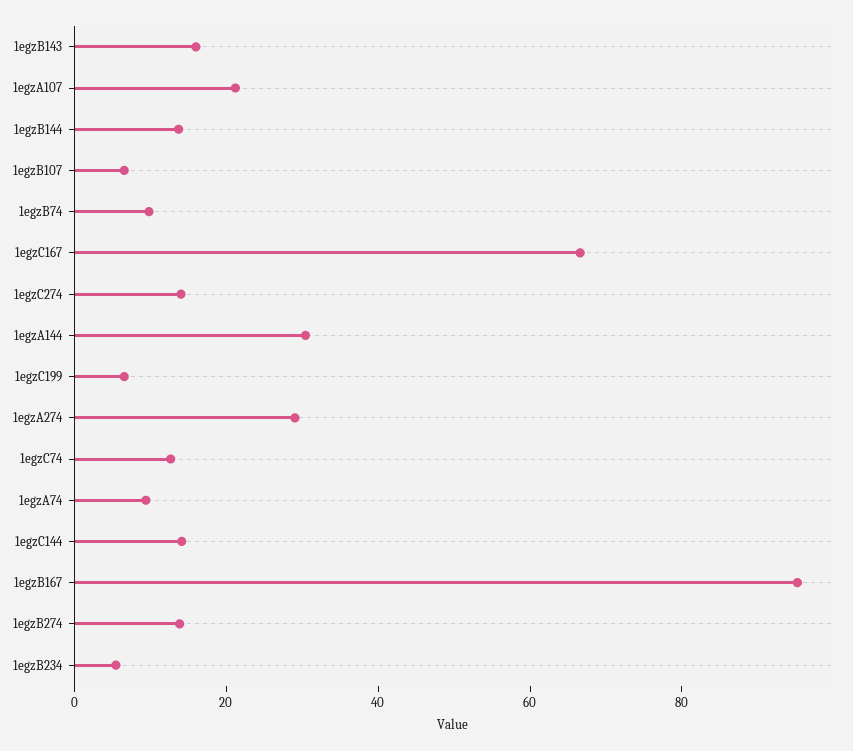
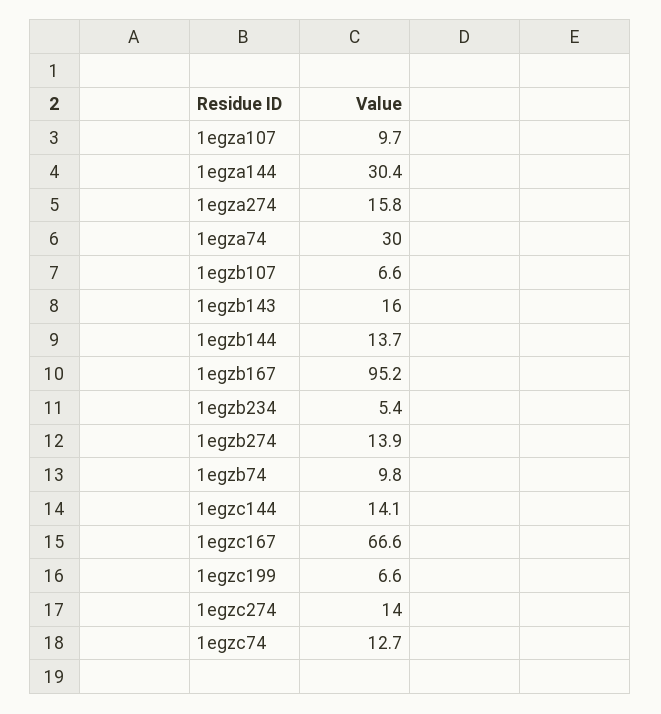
1egzA107: 20 -> 9.7
1egzA274: 30 -> 15.8
1egzA74: 10 -> 30

